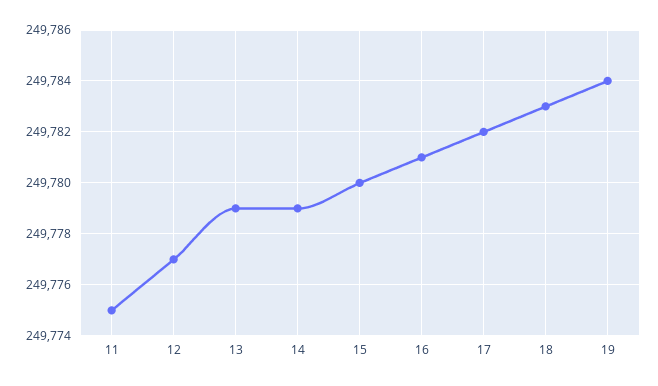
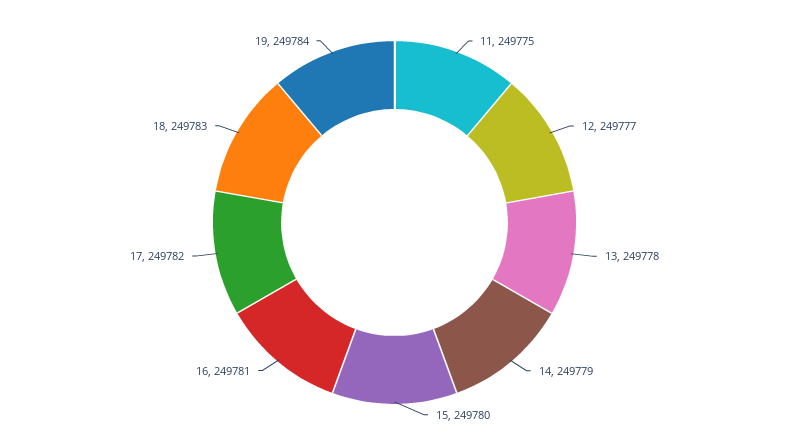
13: 249779 -> 249778

